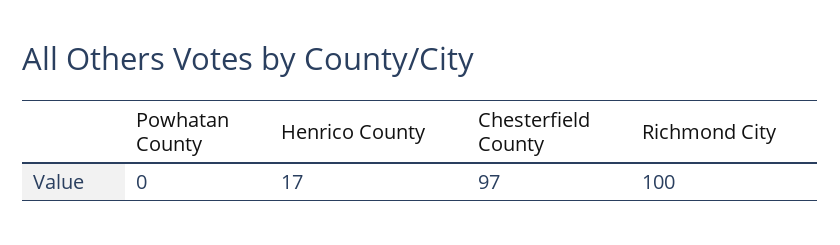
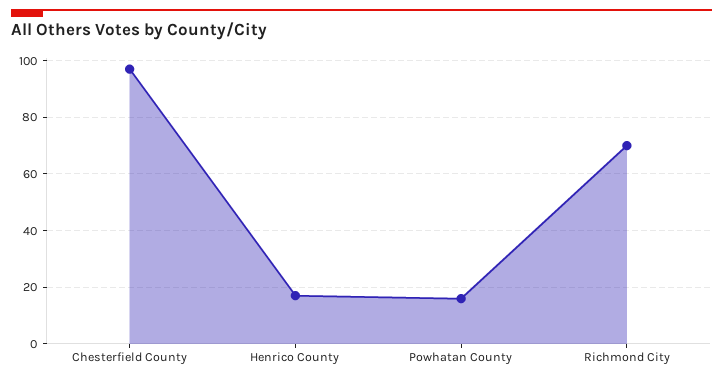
Powhatan County: 0 -> 15
Richmond City: 100 -> 70

